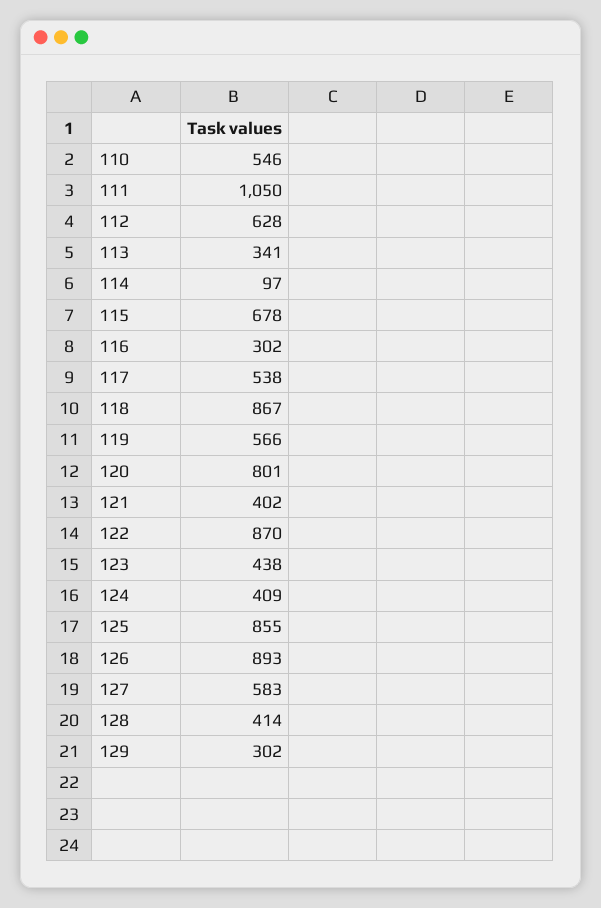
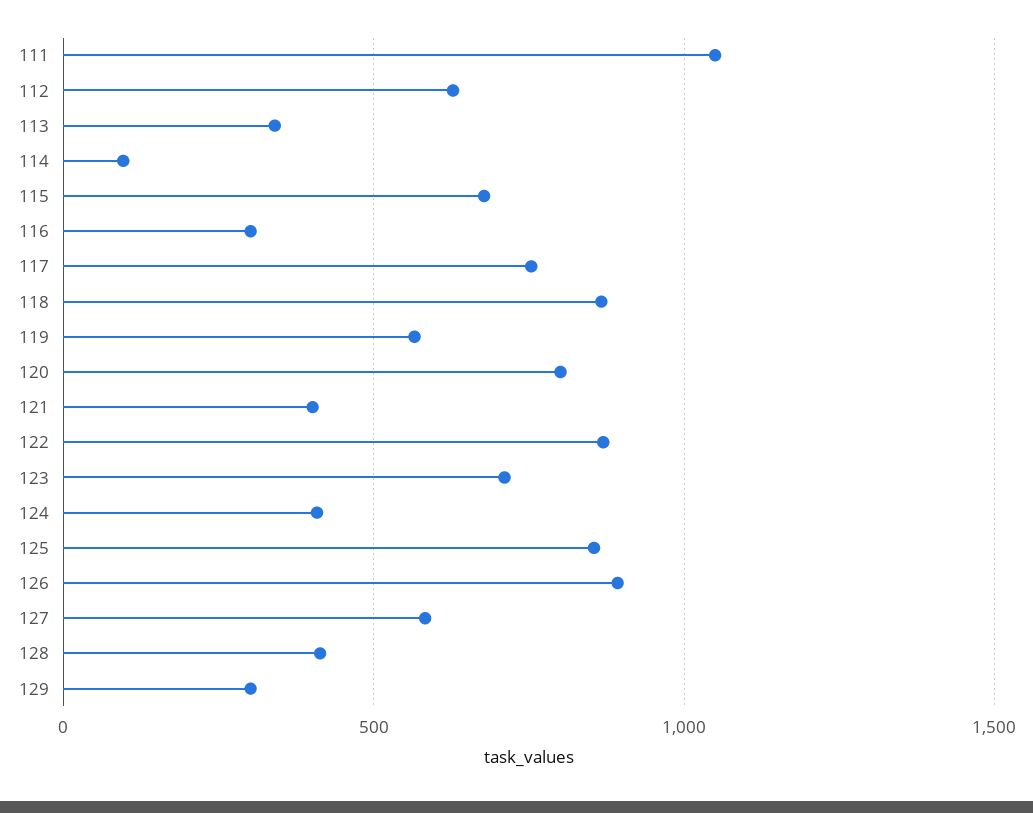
110: 546 -> none
117: 538 -> 750
123: 438 -> 700

